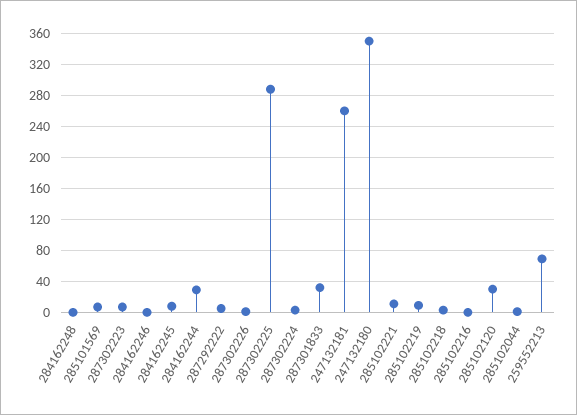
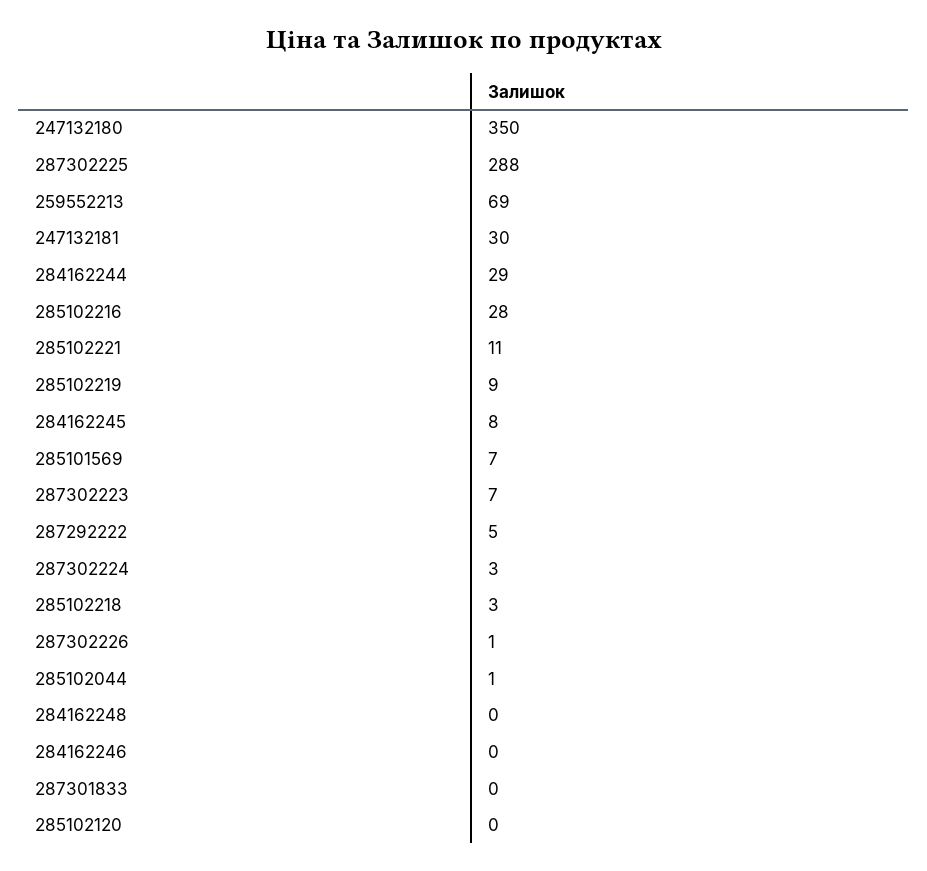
287301833: 30 -> 0
247132181: 260 -> 30
285102216: 0 -> 28
285102120: 30 -> 0

